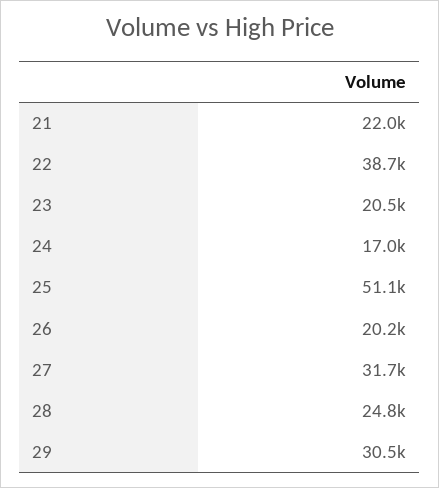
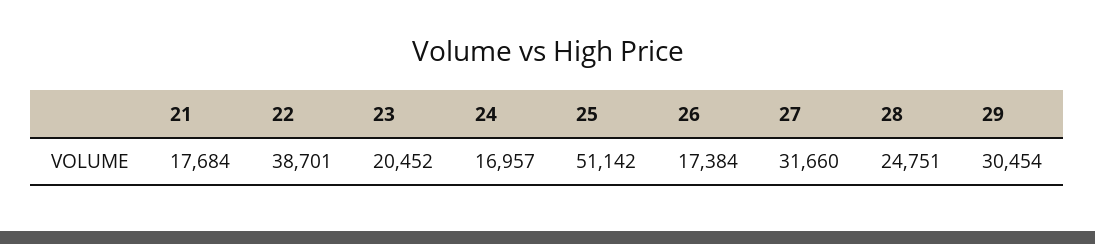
21: 22000 -> 17684
26: 20200 -> 17384

